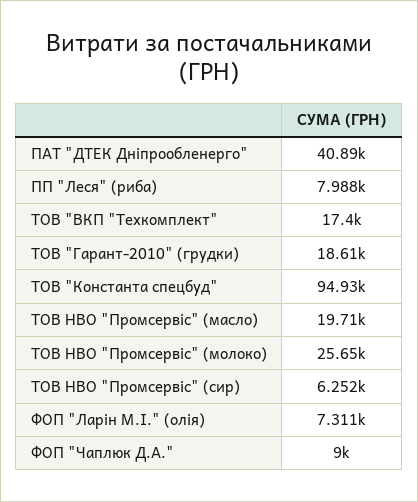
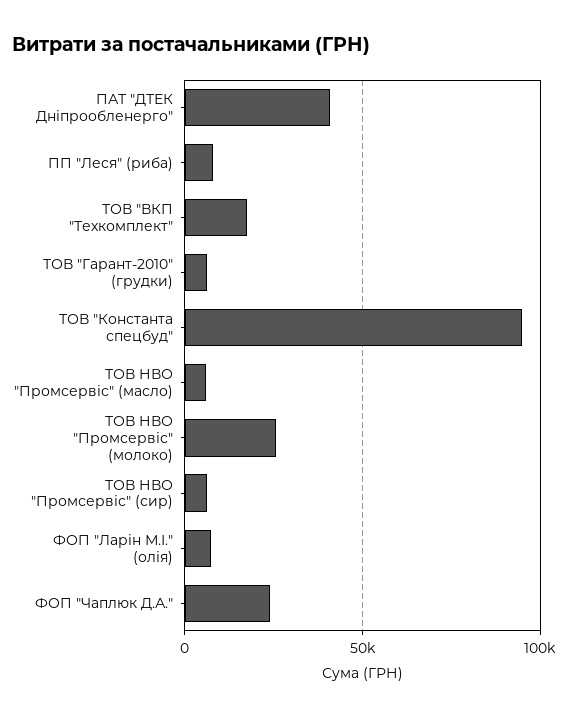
ТОВ "Гарант-2010" (грудки): 18610 -> 5000
ТОВ НВО "Промсервіс" (масло): 19710 -> 5000
ФОП "Чаплюк Д.А.": 9000 -> 25000

